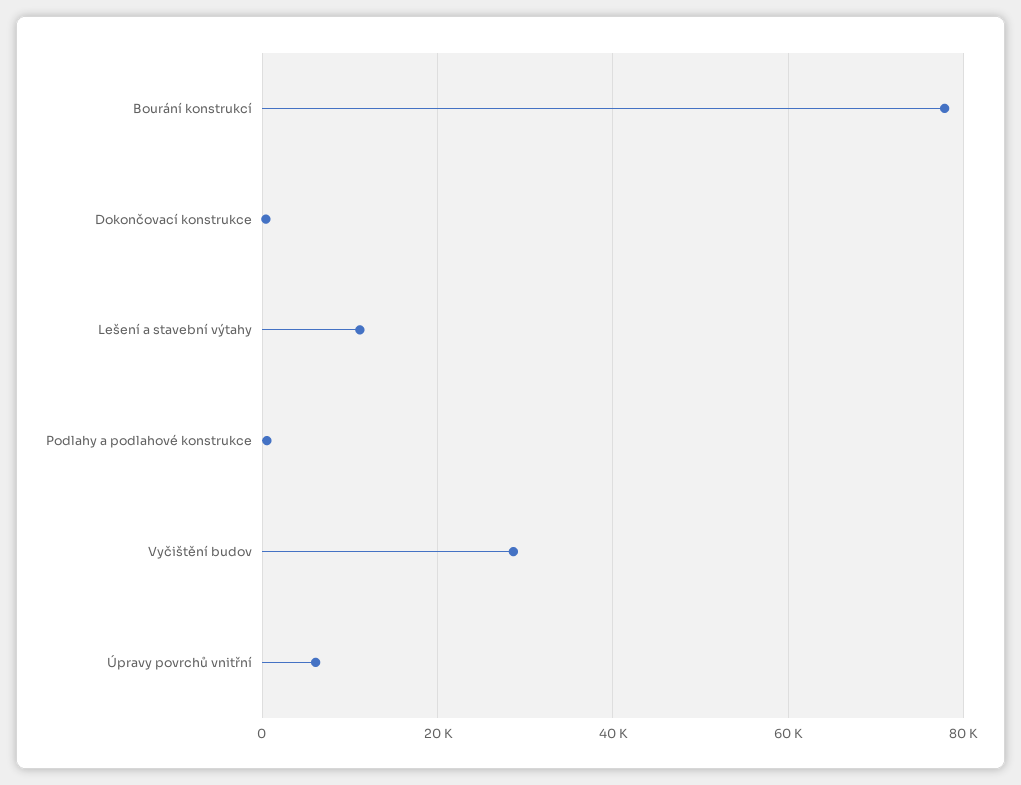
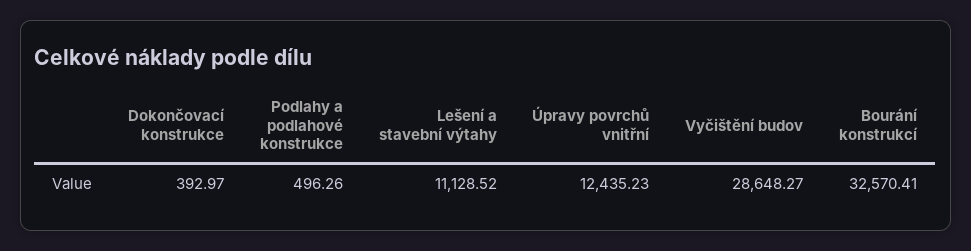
Bourání konstrukcí: 78000 -> 32570.41
Úpravy povrchů vnitřní: 6000 -> 12435.23

